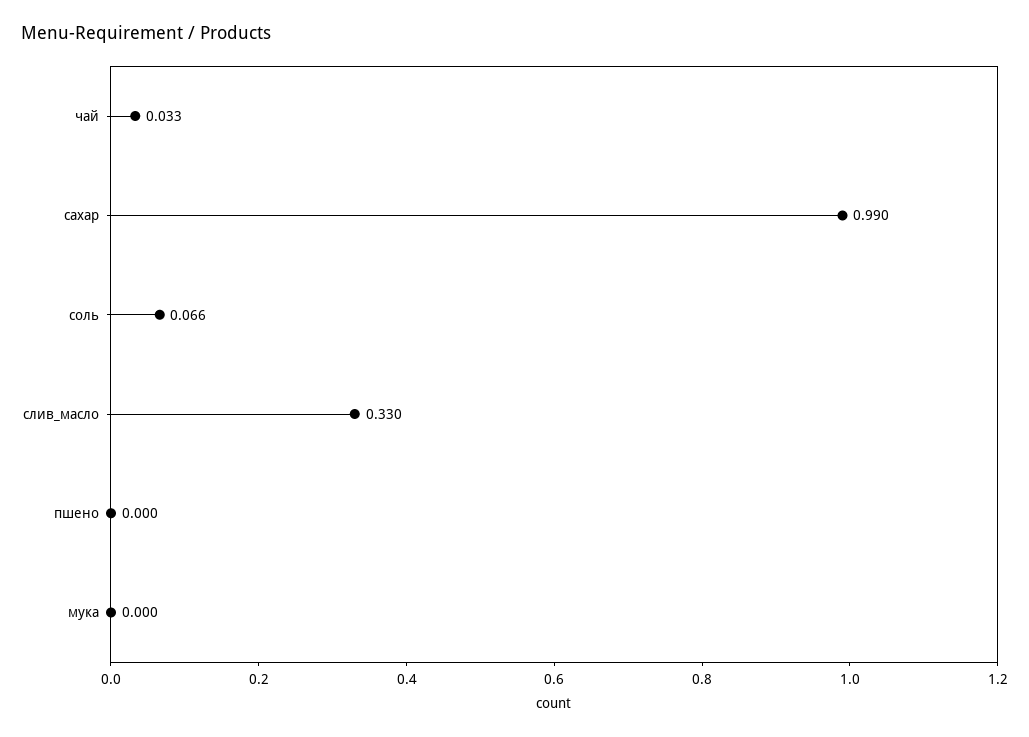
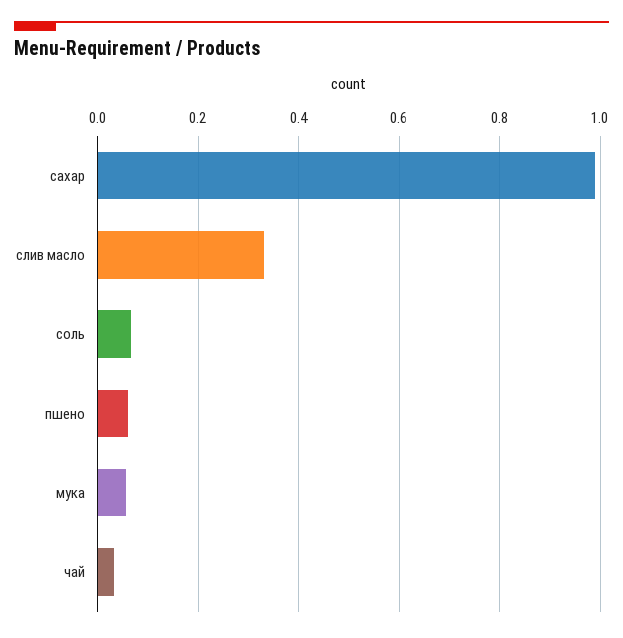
пшено: 0 -> 0.06
мука: 0 -> 0.06

